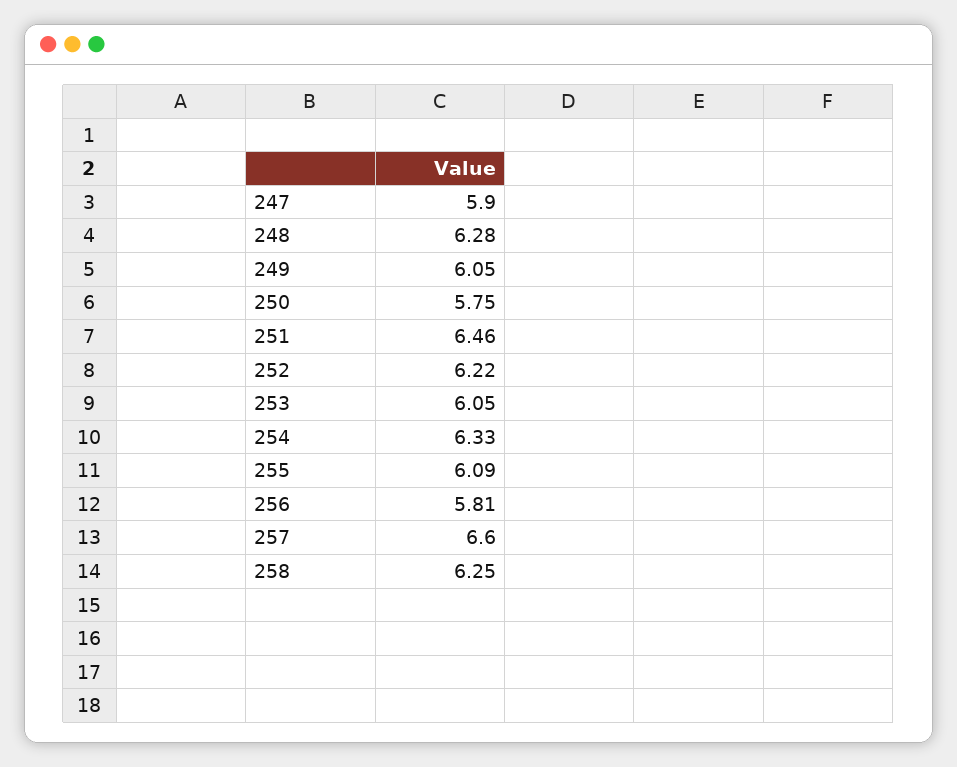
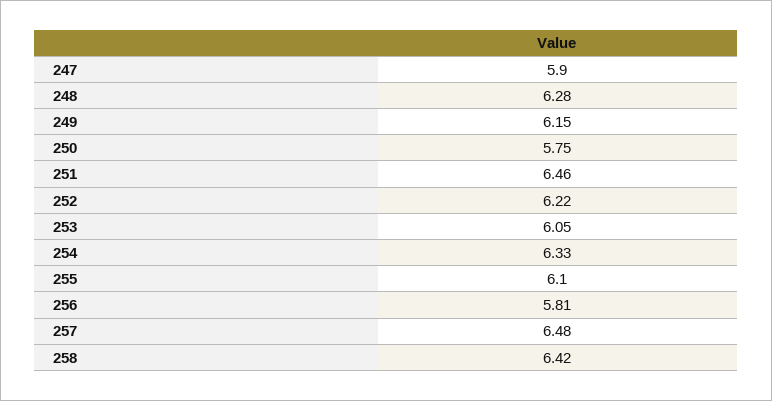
249: 6.05 -> 6.15
255: 6.09 -> 6.1
257: 6.6 -> 6.48
258: 6.25 -> 6.42

